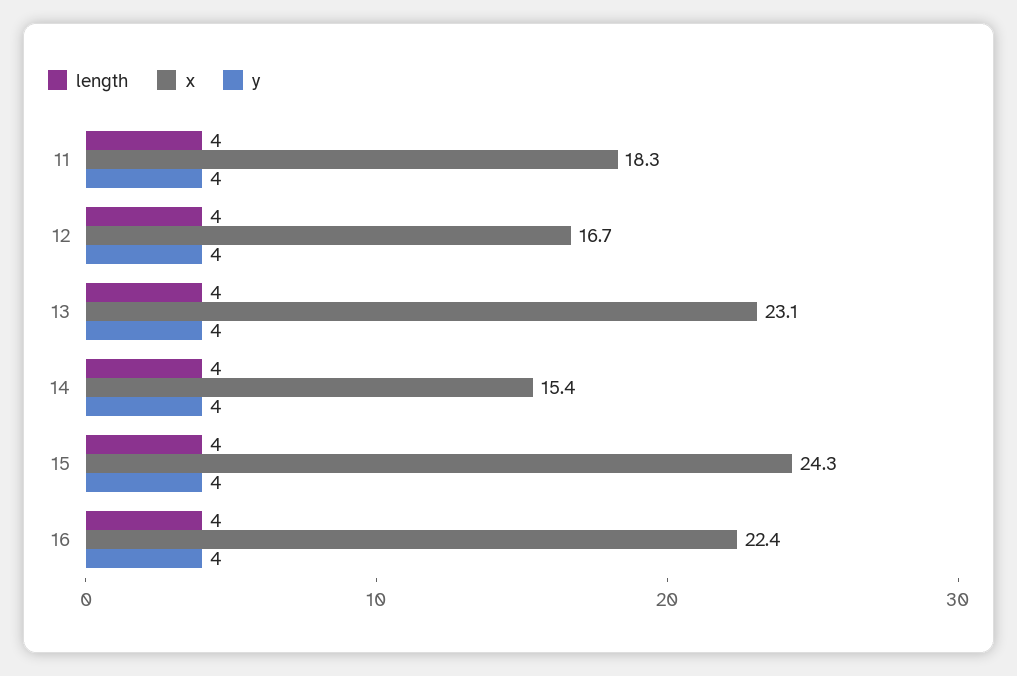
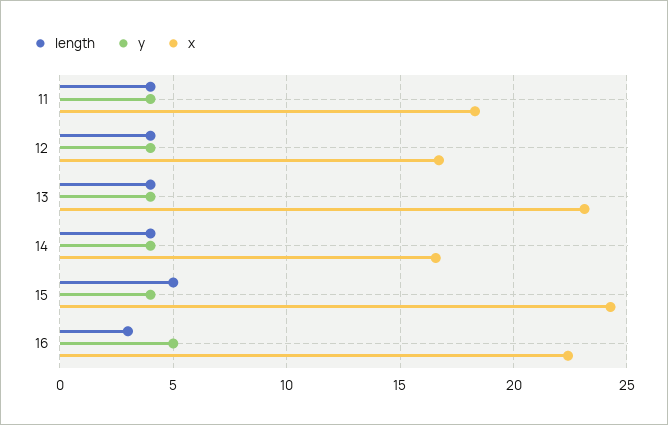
x, 14: 15.4 -> 16.5
length, 15: 4 -> 5
length, 16: 4 -> 3
y, 16: 4 -> 5

